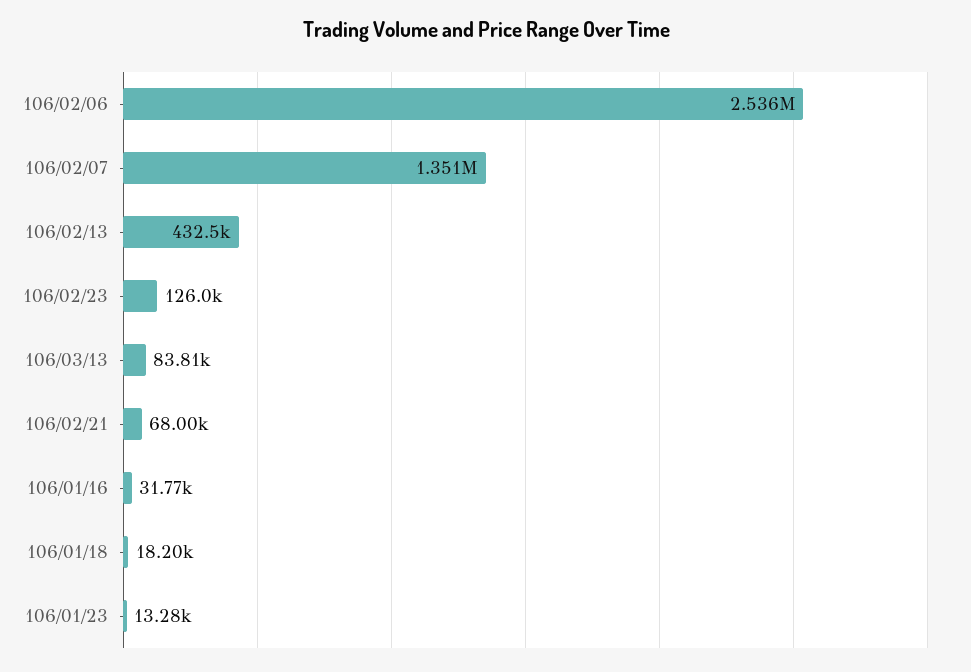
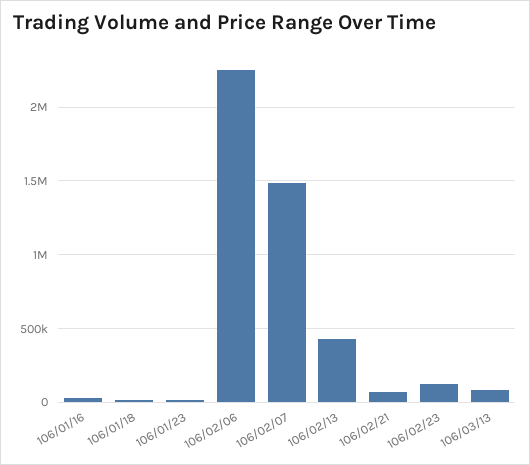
106/02/06: 2536000 -> 2250000
106/02/07: 1351000 -> 1500000

